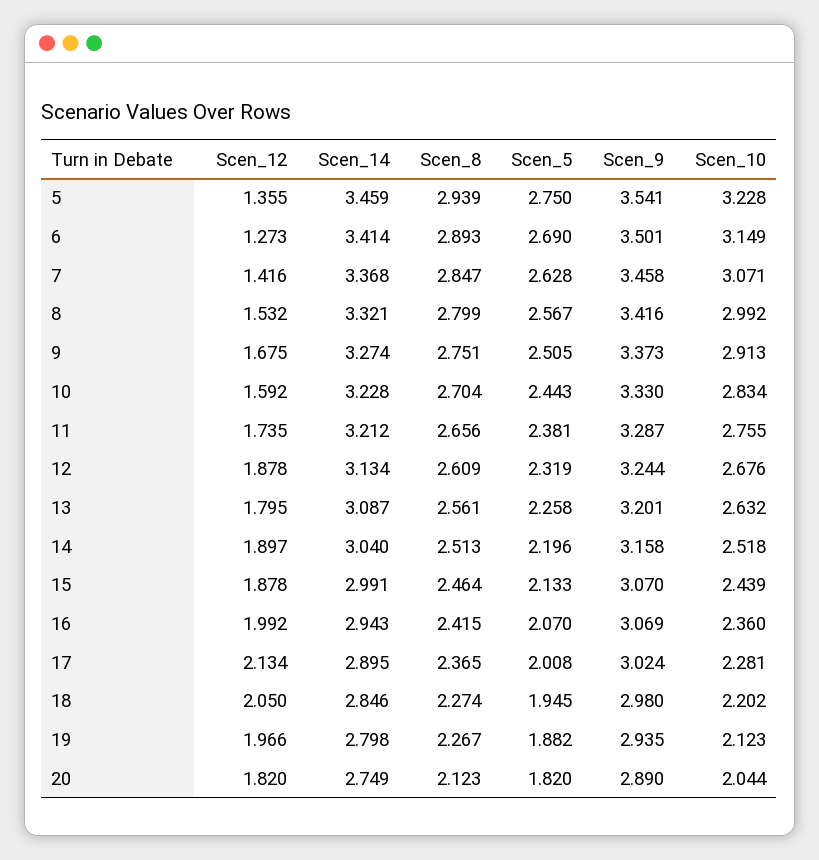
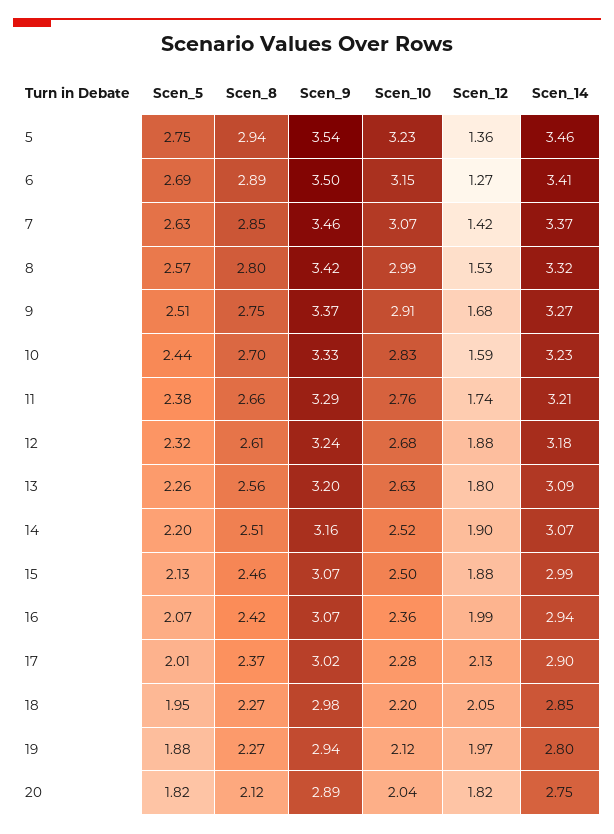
Scen_14, 12: 3.134 -> 3.18
Scen_14, 14: 3.04 -> 3.07
Scen_10, 15: 2.439 -> 2.5

